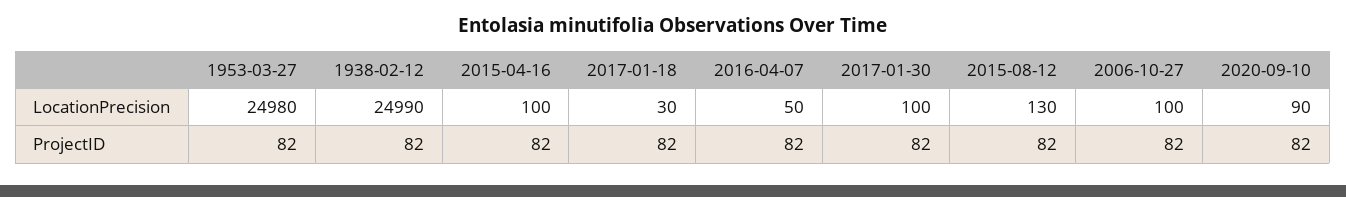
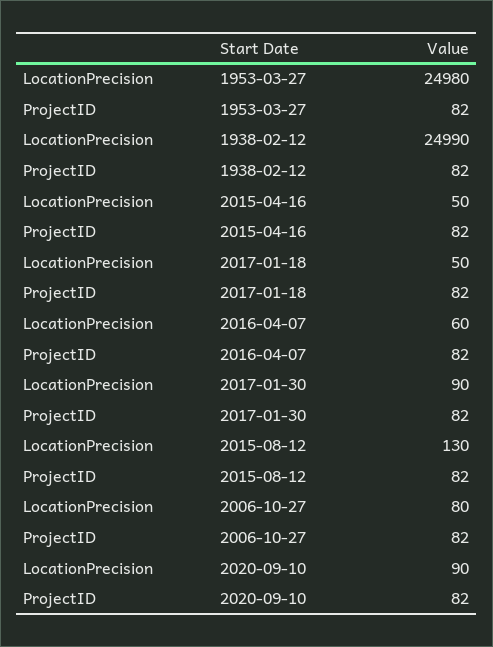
2015-04-16, LocationPrecision: 100 -> 50
2017-01-18, LocationPrecision: 30 -> 50
2016-04-07, LocationPrecision: 50 -> 60
2017-01-30, LocationPrecision: 100 -> 90
2006-10-27, LocationPrecision: 100 -> 80

